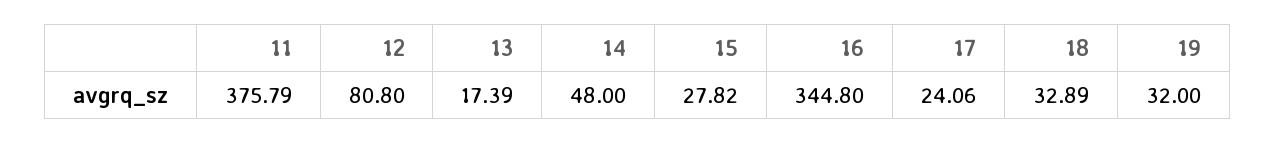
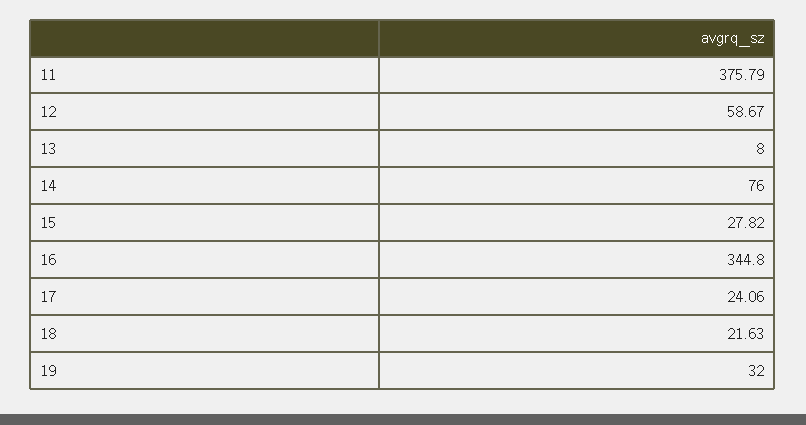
12: 80.8 -> 58.67
13: 17.39 -> 8
14: 48 -> 76
18: 32.89 -> 21.63

